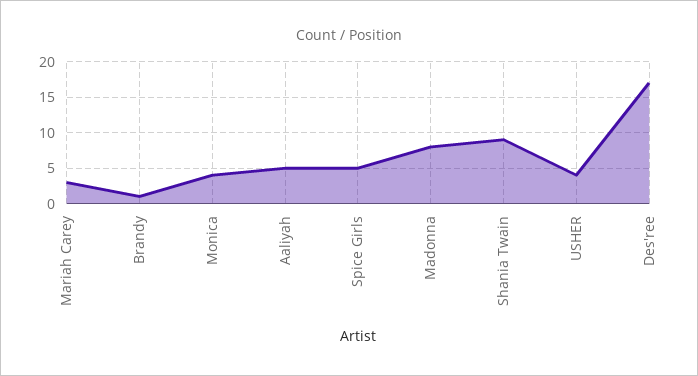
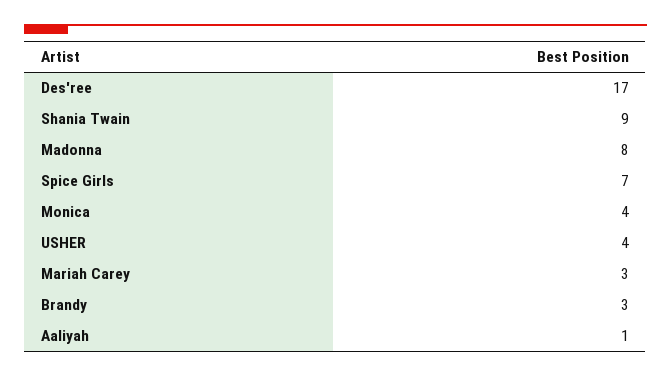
Brandy: 1 -> 3
Aaliyah: 5 -> 1
Spice Girls: 5 -> 7

